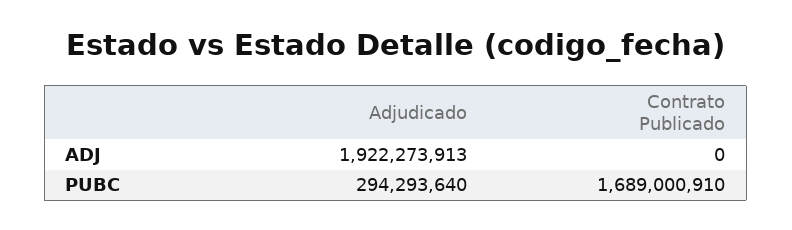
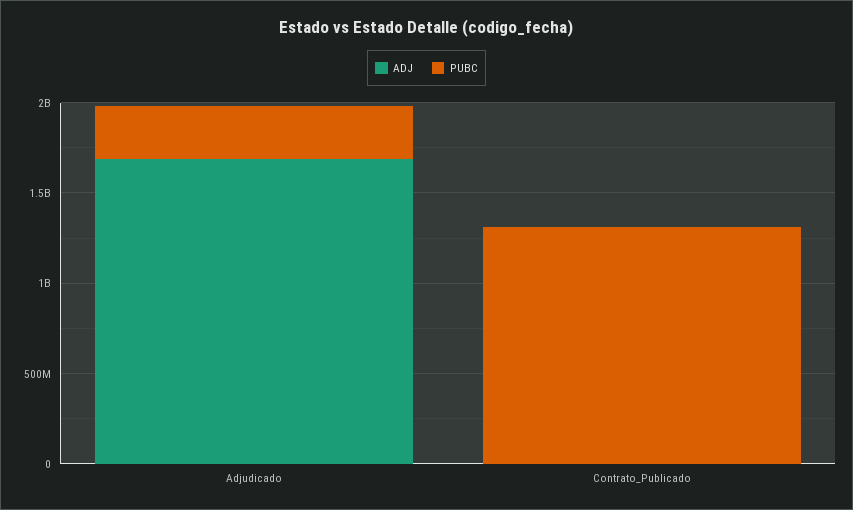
ADJ, Adjudicado: 1922273913 -> 1700000000
PUBC, Contrato Publicado: 1689000910 -> 1300000000

